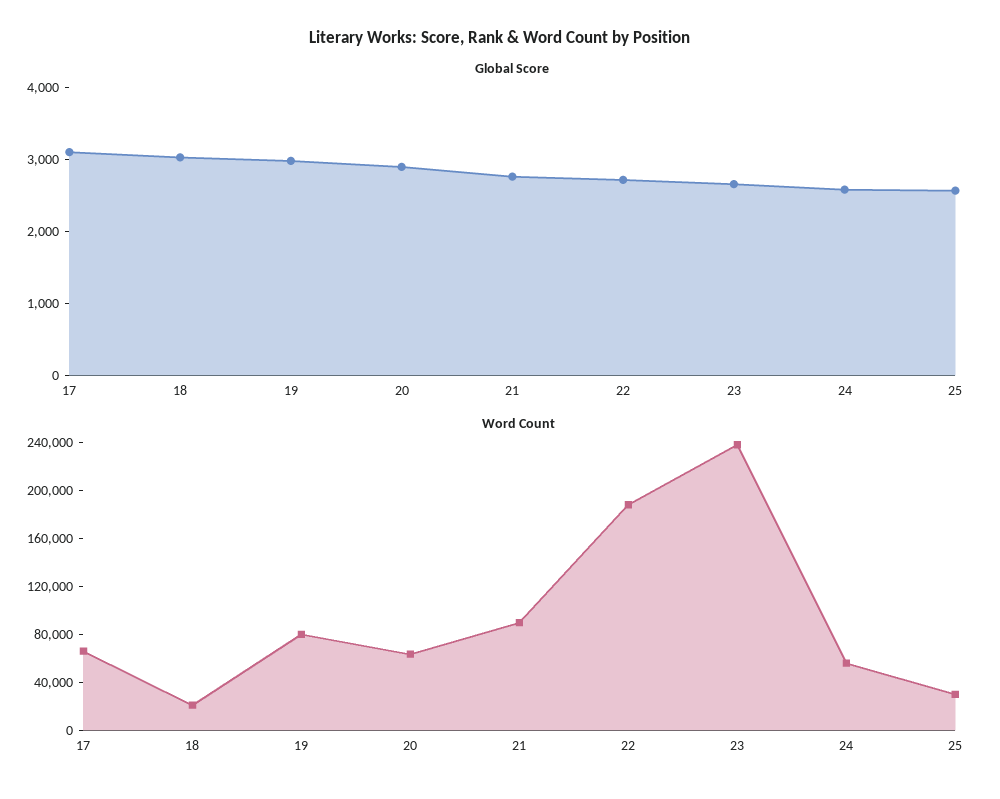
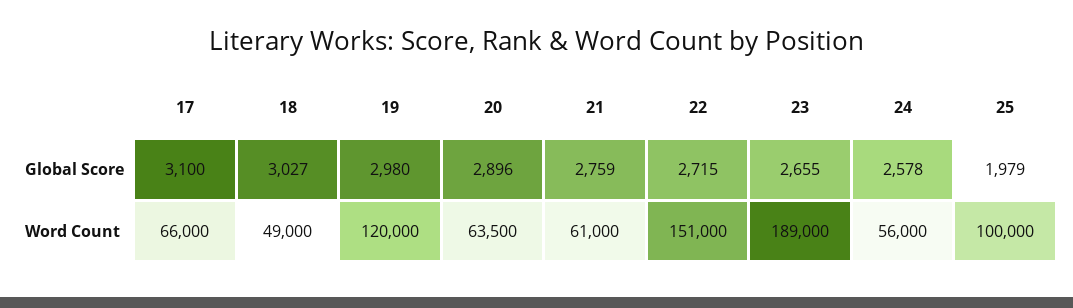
Global Score, 25: 2600 -> 1979
Word Count, 18: 20000 -> 49000
Word Count, 19: 80000 -> 120000
Word Count, 21: 90000 -> 61000
Word Count, 22: 190000 -> 151000
Word Count, 23: 240000 -> 189000
Word Count, 25: 30000 -> 100000

